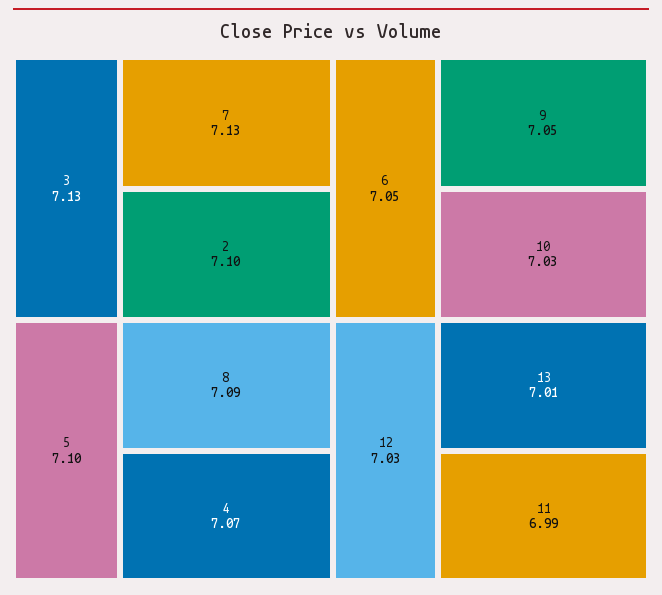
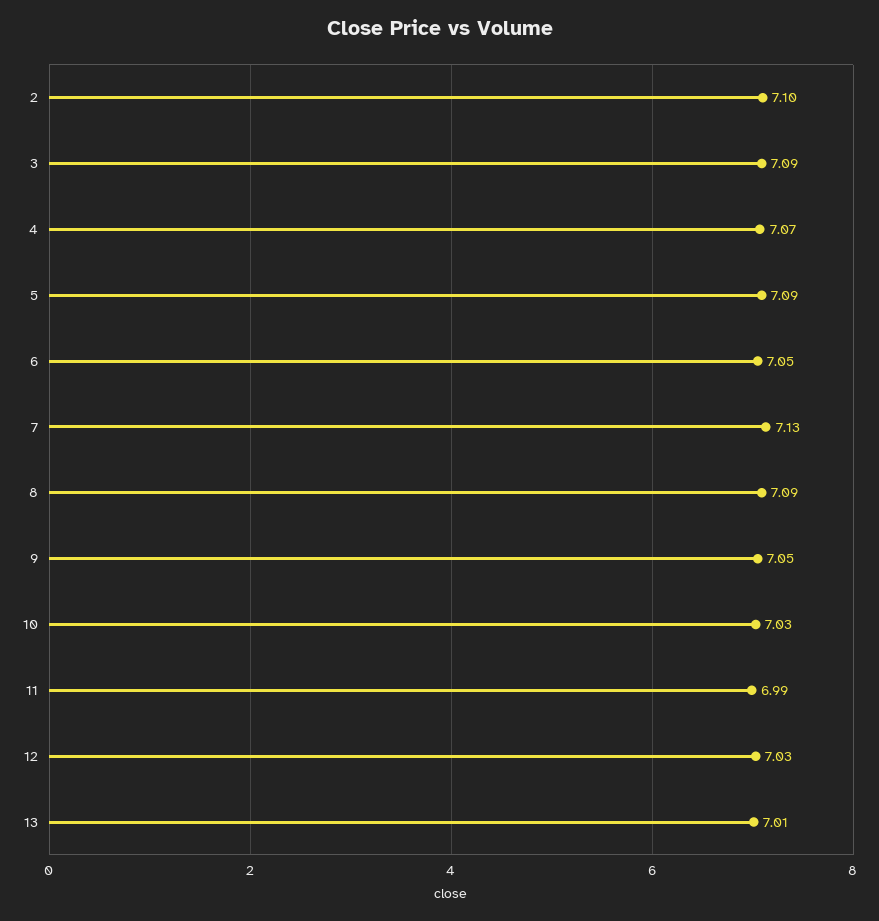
3: 7.13 -> 7.09
5: 7.1 -> 7.09

